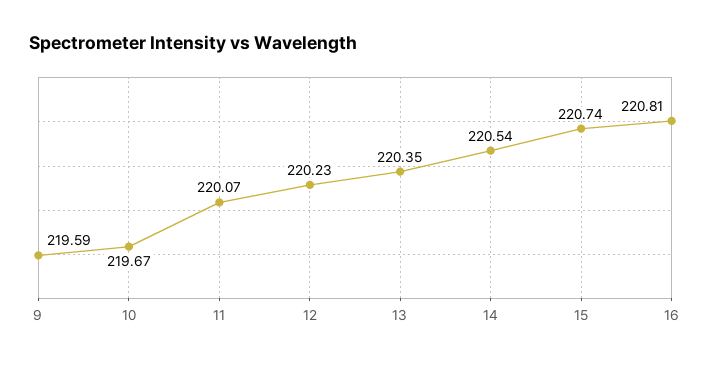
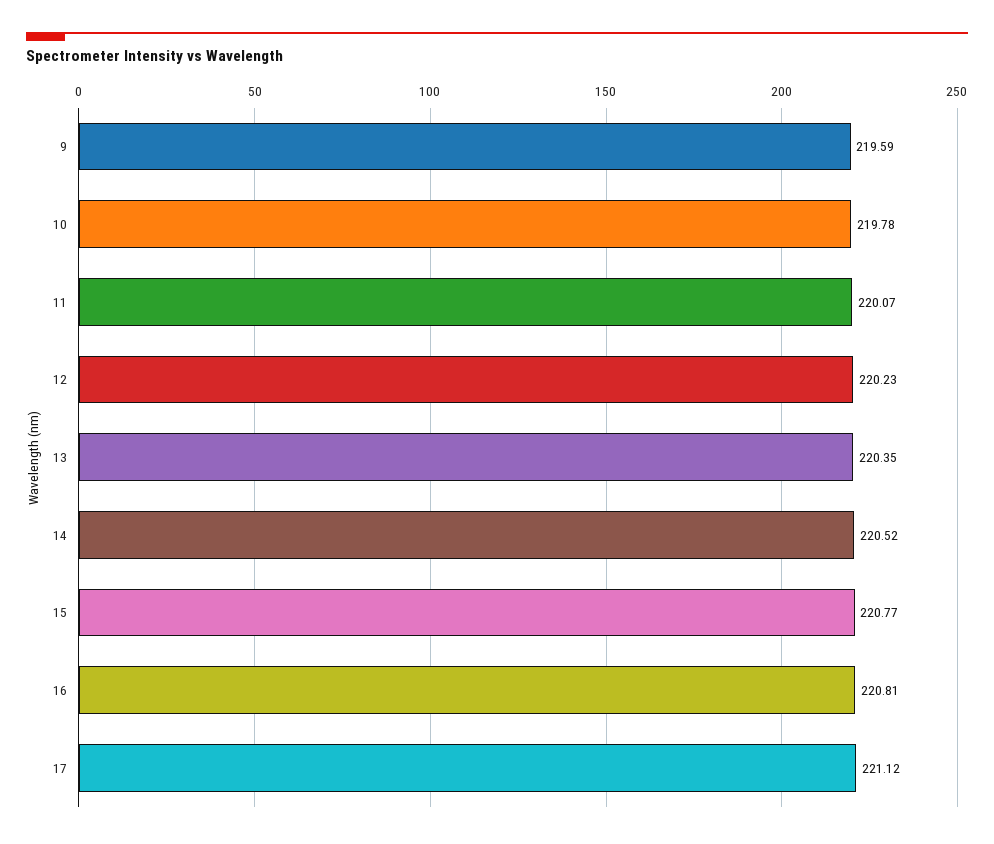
10: 219.67 -> 219.78
14: 220.54 -> 220.52
15: 220.74 -> 220.77
17: none -> 221.12

